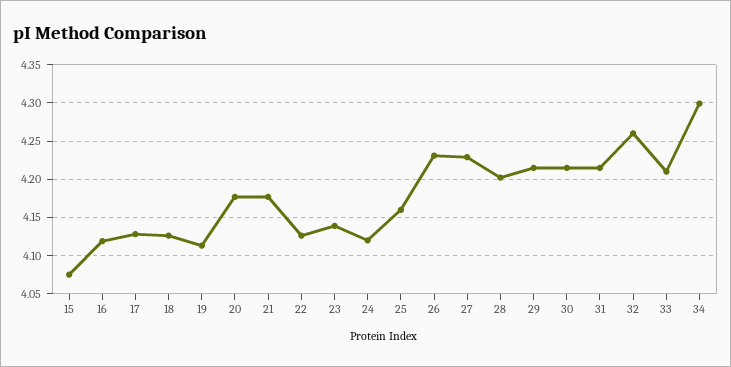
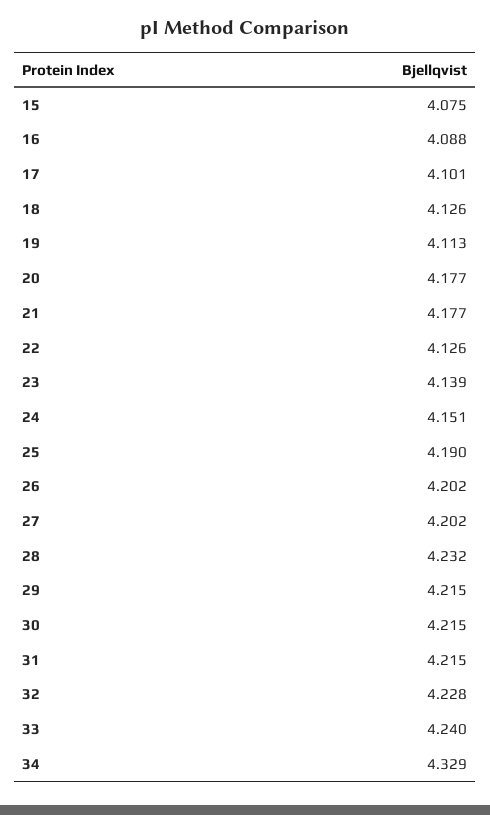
16: 4.12 -> 4.088
17: 4.13 -> 4.101
24: 4.12 -> 4.151
25: 4.16 -> 4.19
26: 4.23 -> 4.202
27: 4.23 -> 4.202
28: 4.2 -> 4.232
32: 4.26 -> 4.228
33: 4.21 -> 4.24
34: 4.3 -> 4.329

